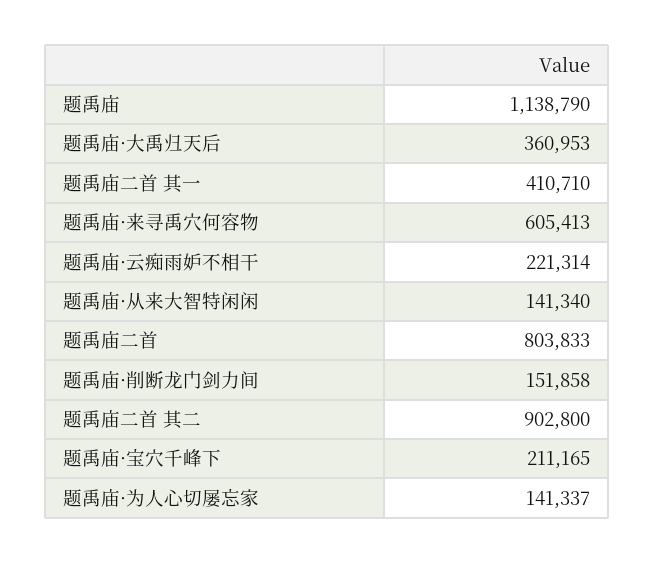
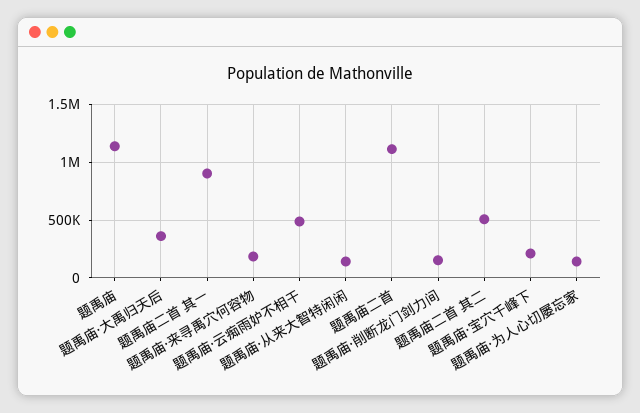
题禹庙二首 其一: 410710 -> 900000
题禹庙·来寻禹穴何容物: 605413 -> 200000
题禹庙·云痴雨妒不相干: 221314 -> 500000
题禹庙二首: 803833 -> 1100000
题禹庙二首 其二: 902800 -> 500000

